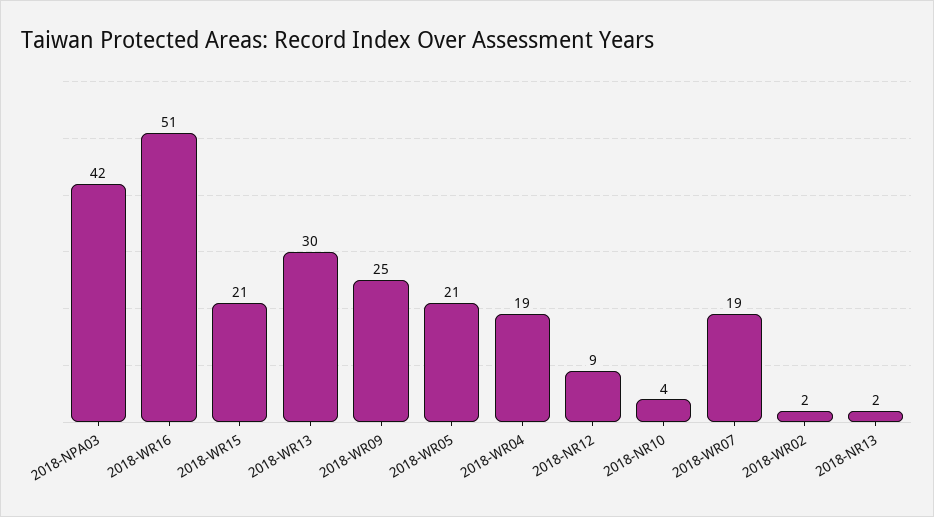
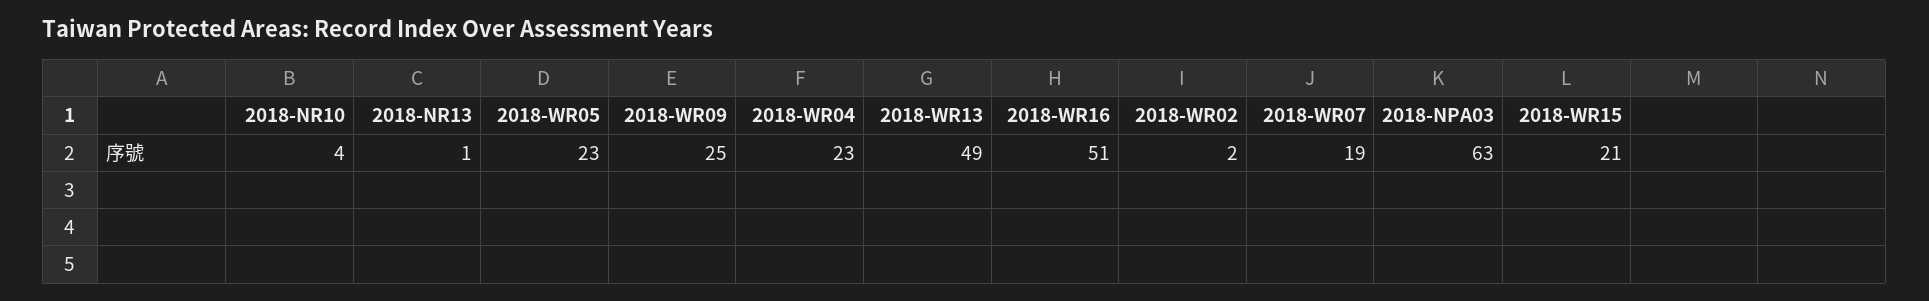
2018-NPA03: 42 -> 63
2018-WR13: 30 -> 49
2018-WR05: 21 -> 23
2018-WR04: 19 -> 23
2018-NR12: 9 -> none
2018-NR13: 2 -> 1

